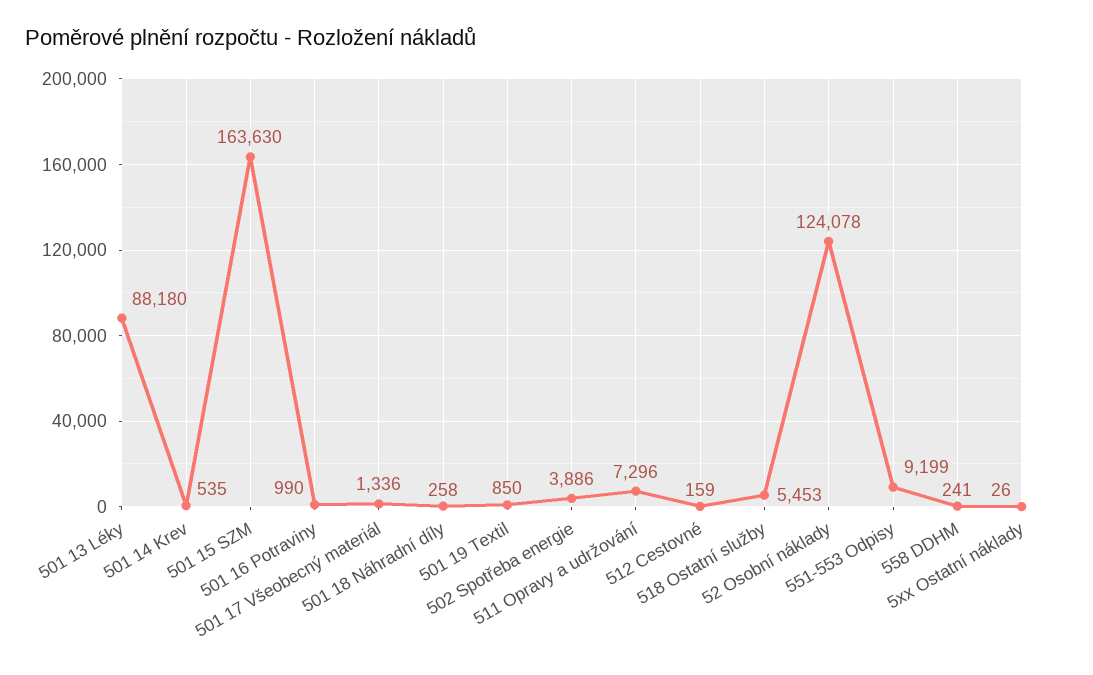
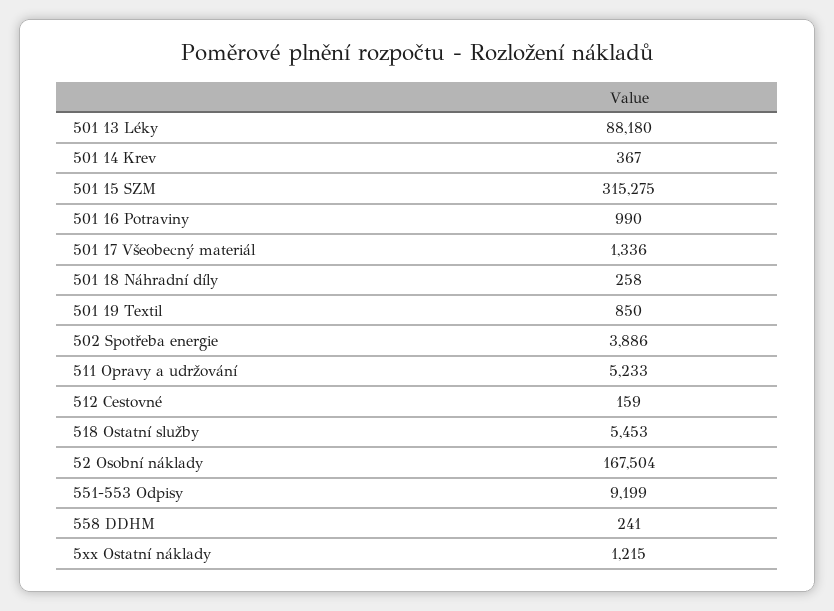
501 14 Krev: 535 -> 367
501 15 SZM: 163630 -> 315275
511 Opravy a udržování: 7296 -> 5233
52 Osobní náklady: 124078 -> 167504
5xx Ostatní náklady: 26 -> 1215

